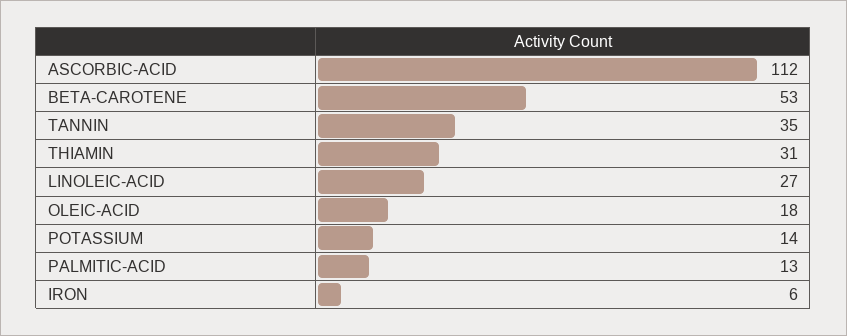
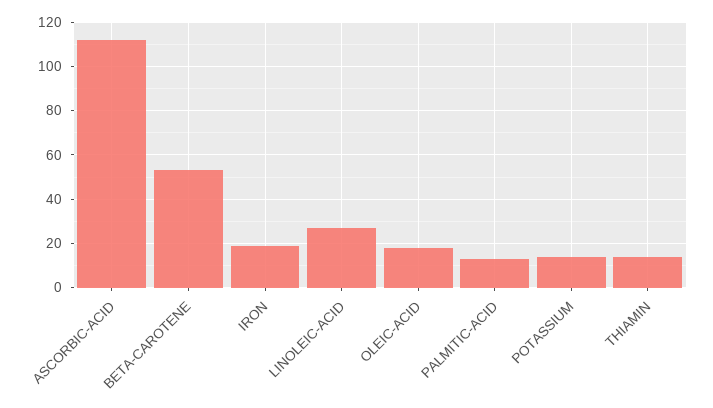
TANNIN: 35 -> none
THIAMIN: 31 -> 15
IRON: 6 -> 20

